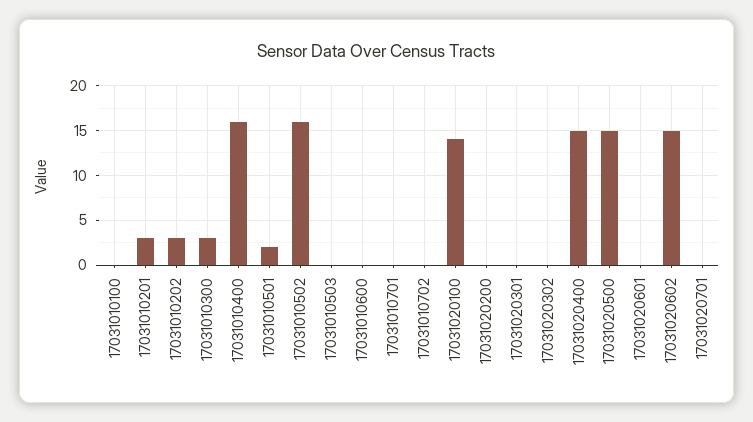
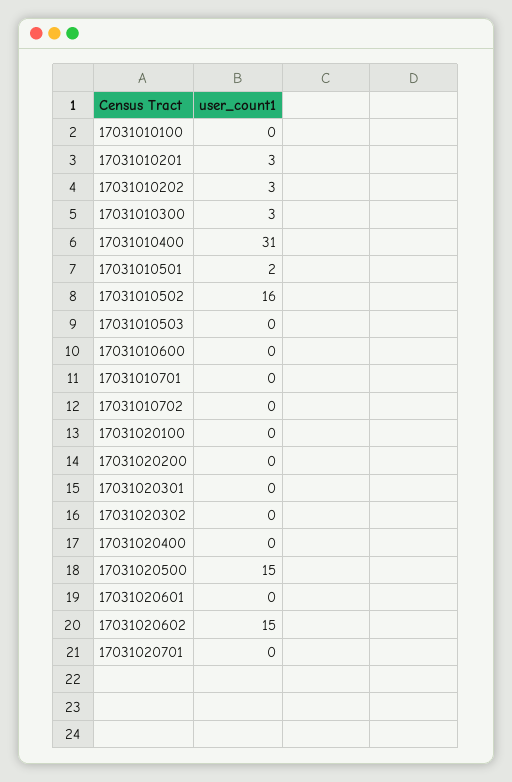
17031010400: 16 -> 31
17031020100: 14 -> 0
17031020400: 15 -> 0

